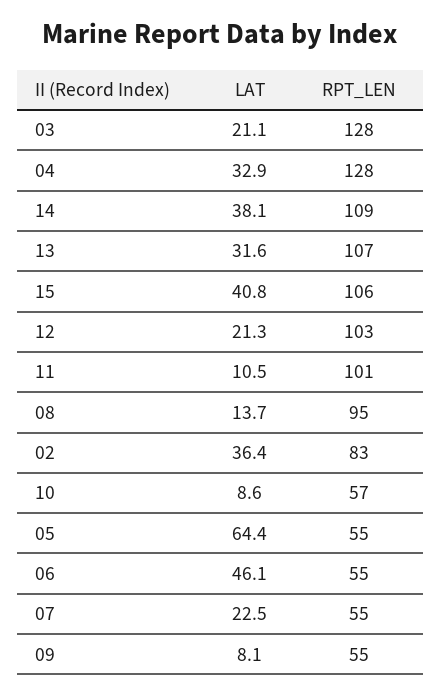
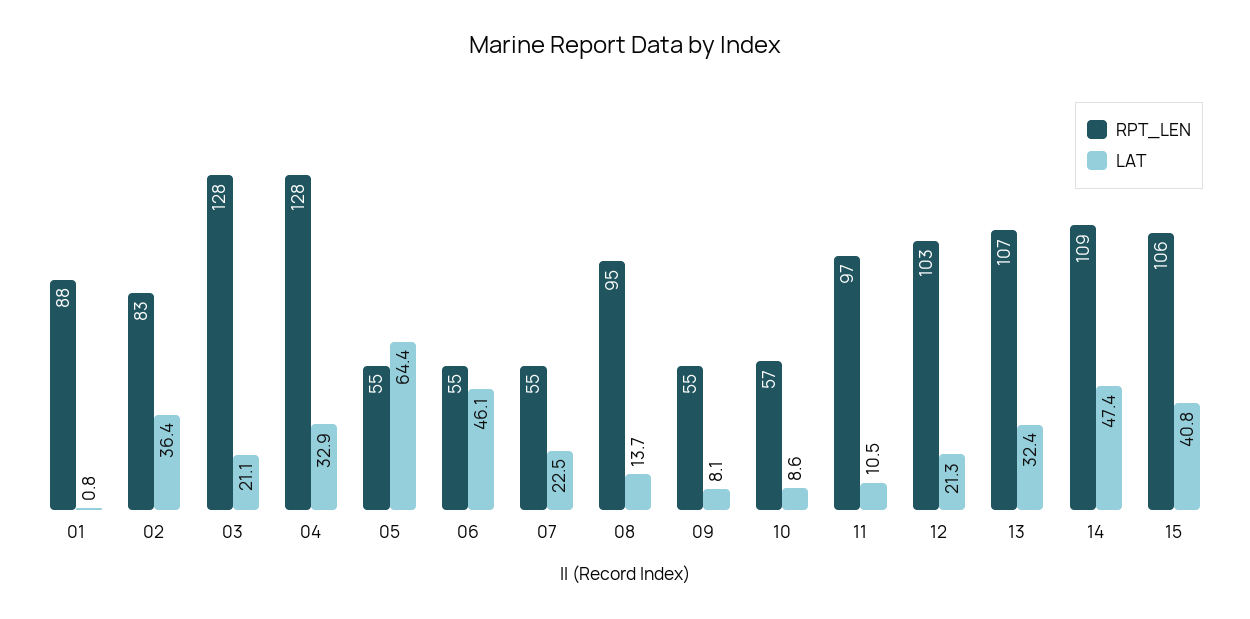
LAT, 14: 38.1 -> 47.4
LAT, 13: 31.6 -> 32.4
RPT_LEN, 11: 101 -> 97
RPT_LEN, 01: none -> 88
LAT, 01: none -> 0.8

